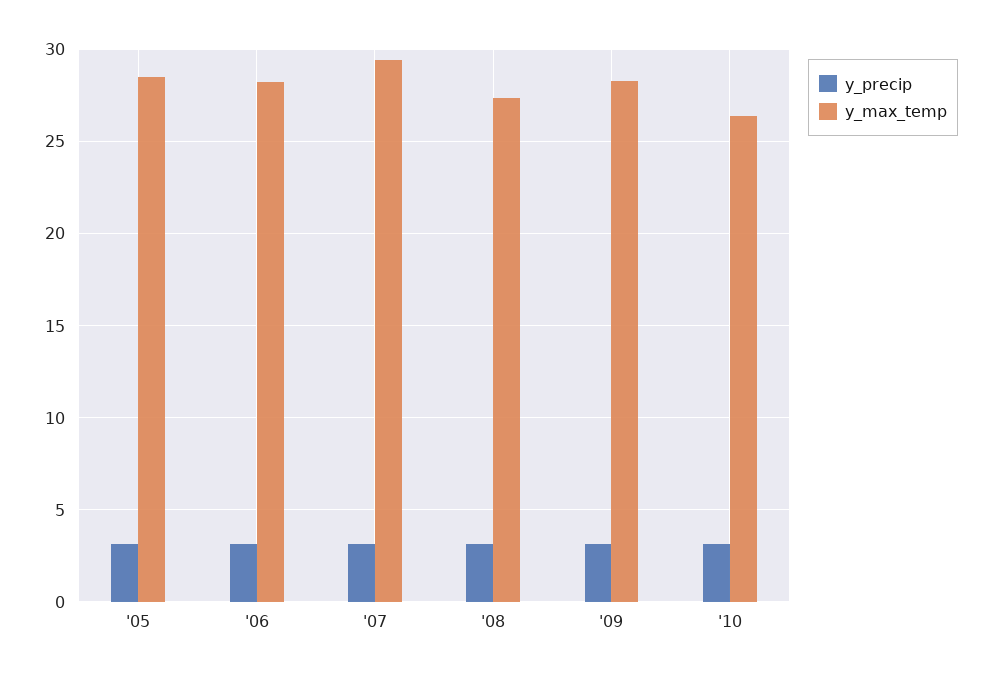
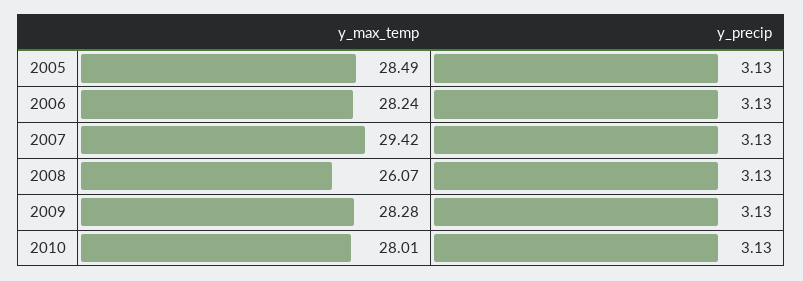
y_max_temp, '08: 27.5 -> 26.07
y_max_temp, '10: 26.5 -> 28.01

